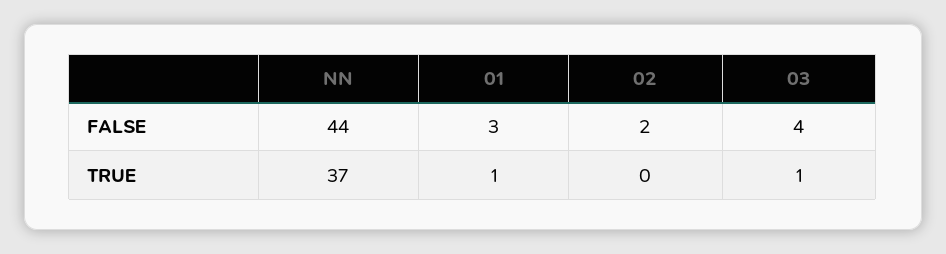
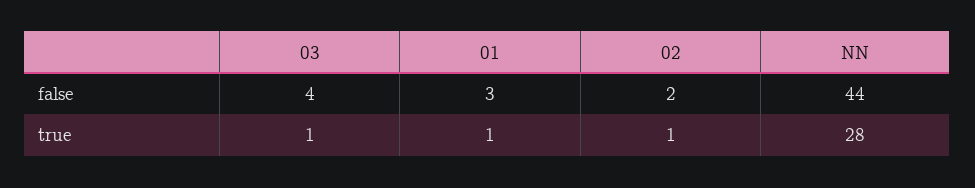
NN, TRUE: 37 -> 28
02, TRUE: 0 -> 1

